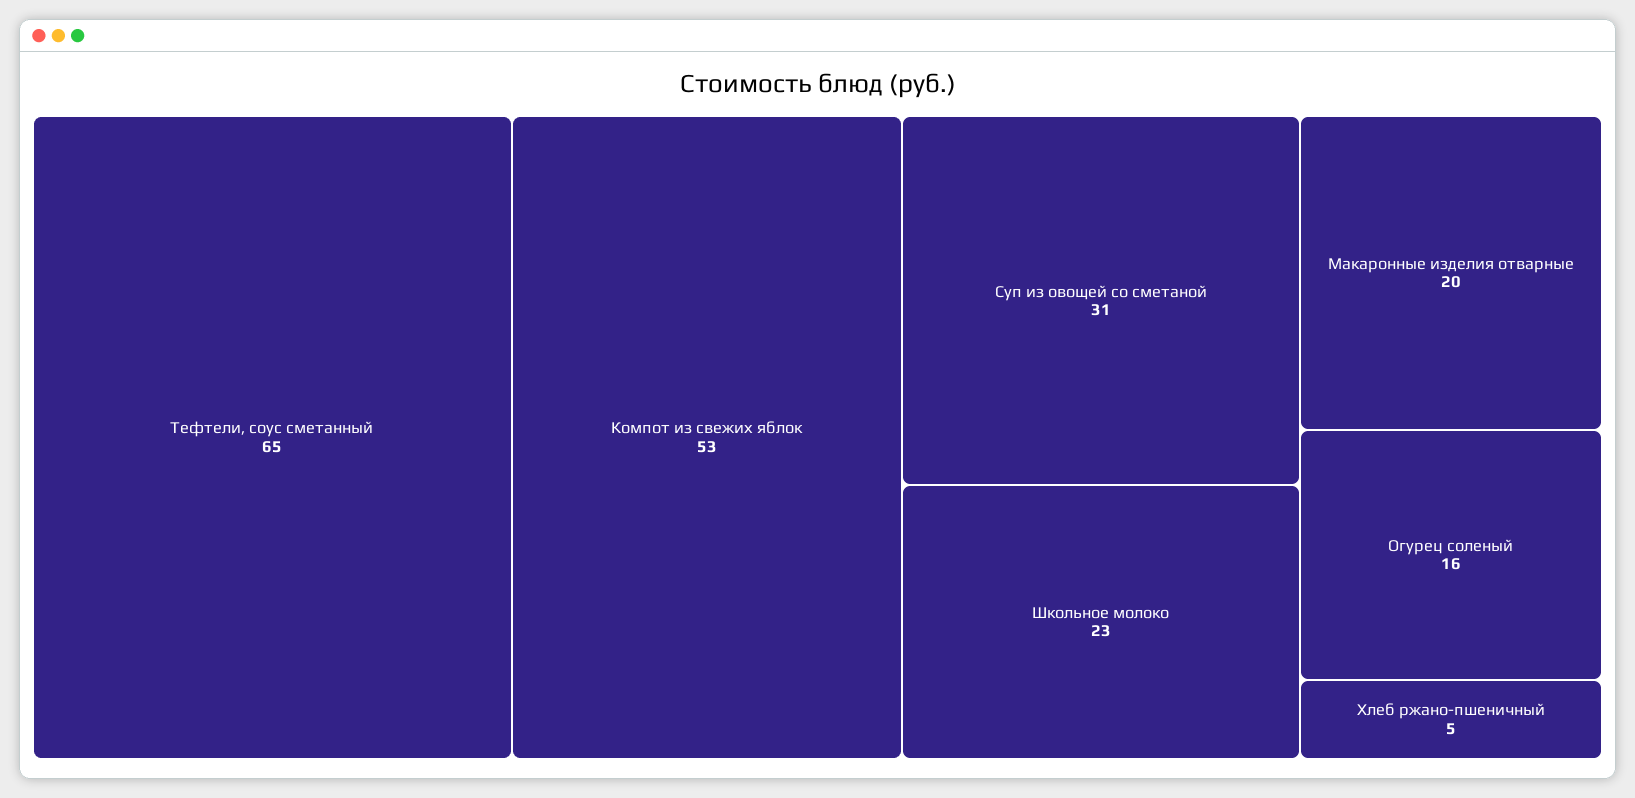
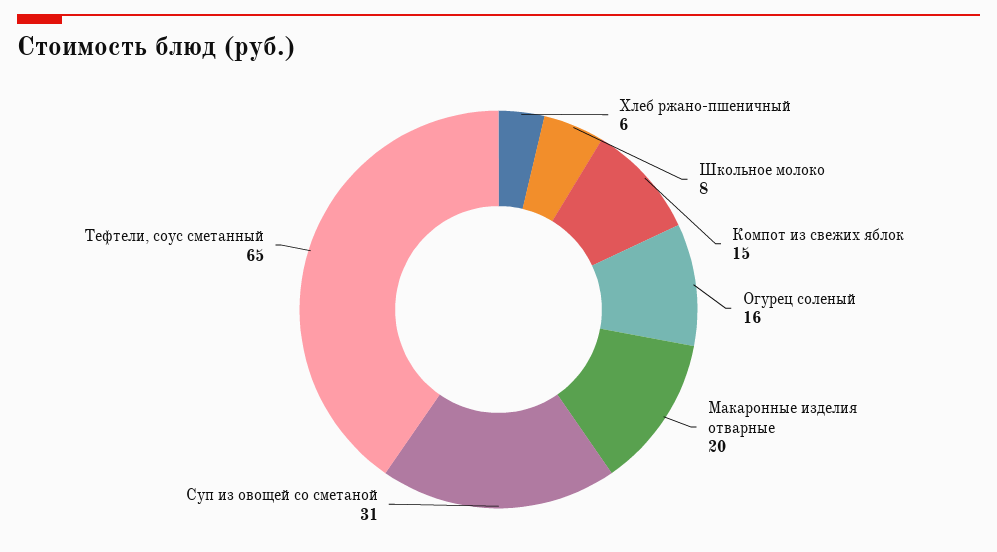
Компот из свежих яблок: 53 -> 15
Школьное молоко: 23 -> 8
Хлеб ржано-пшеничный: 5 -> 6

